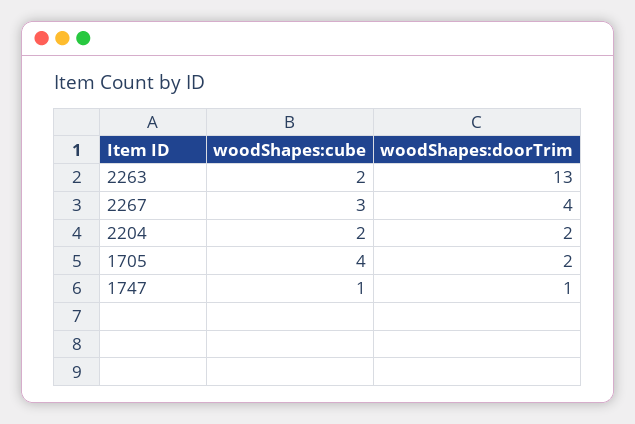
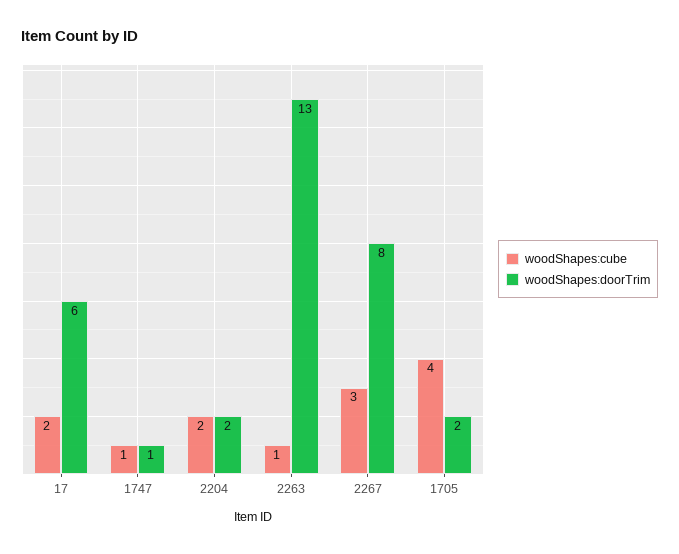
woodShapes:cube, 2263: 2 -> 1
woodShapes:doorTrim, 2267: 4 -> 8
woodShapes:cube, 17: none -> 2
woodShapes:doorTrim, 17: none -> 6

